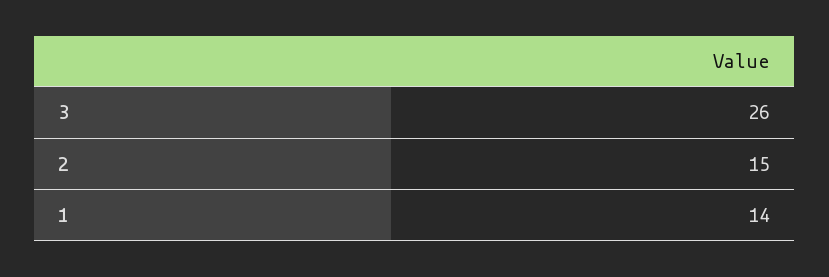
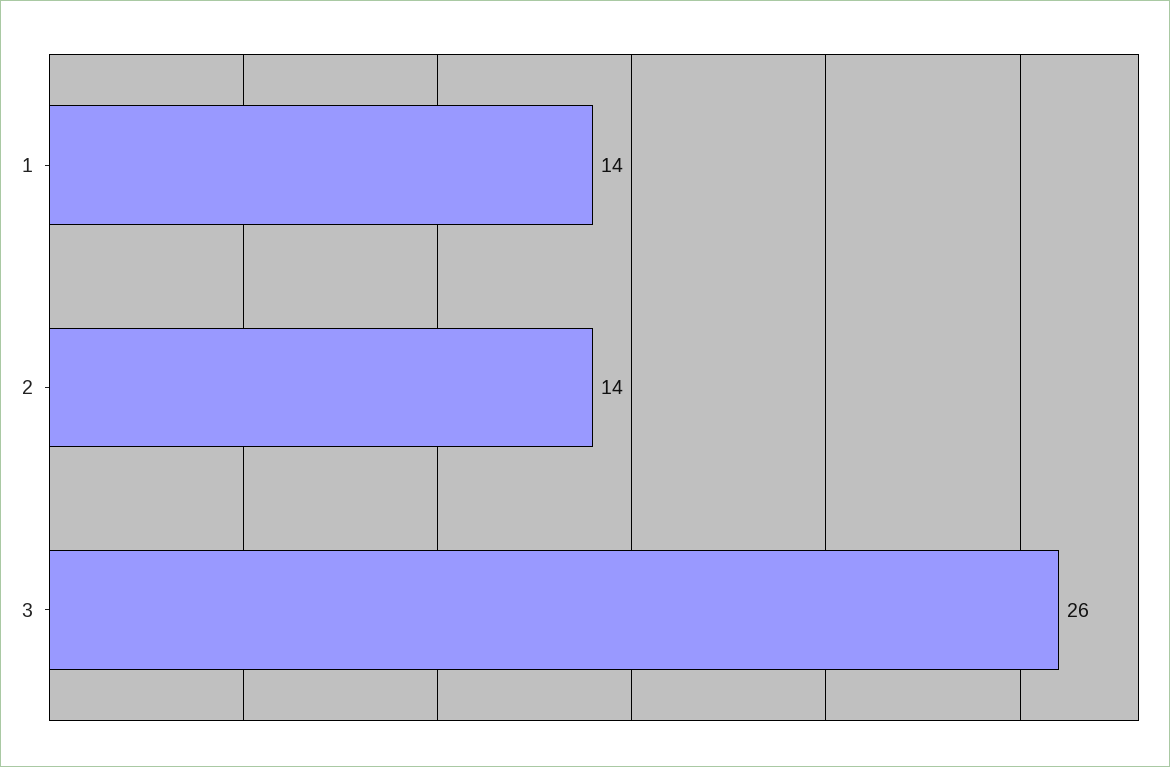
2: 15 -> 14

